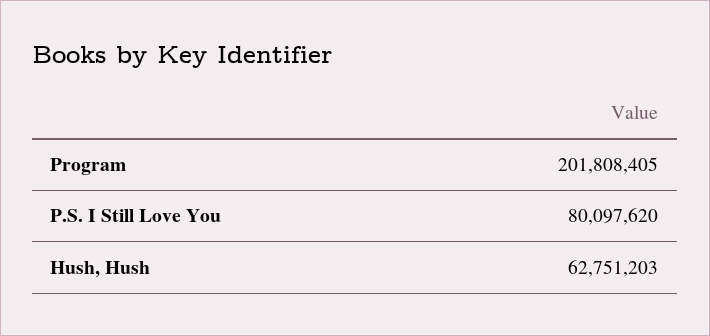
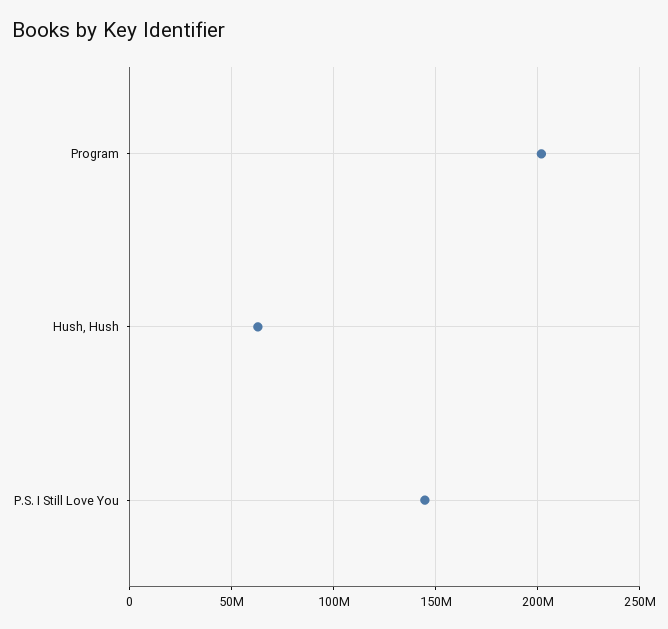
P.S. I Still Love You: 80097620 -> 145000000

